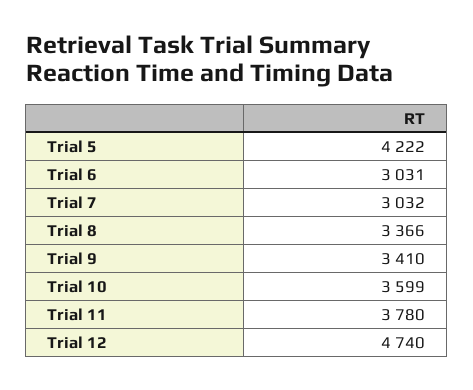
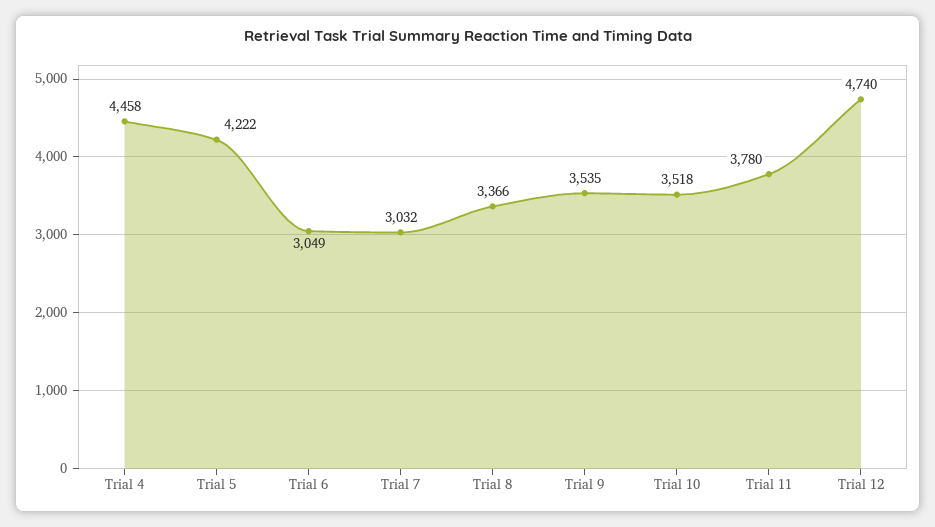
Trial 6: 3031 -> 3049
Trial 9: 3410 -> 3535
Trial 10: 3599 -> 3518
Trial 4: none -> 4458

